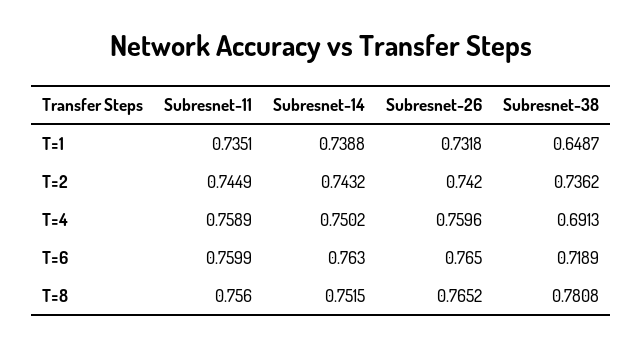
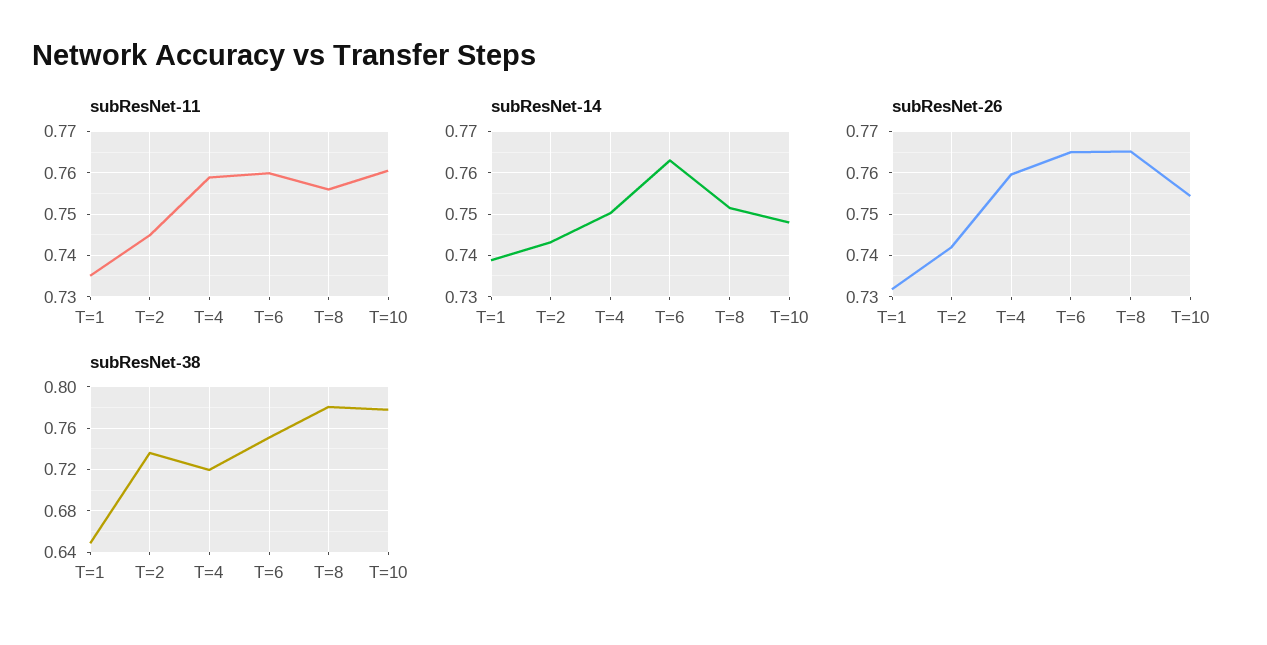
Subresnet-38, T=4: 0.6913 -> 0.72
Subresnet-38, T=6: 0.7189 -> 0.75
Subresnet-11, T=10: none -> 0.76
Subresnet-14, T=10: none -> 0.748
Subresnet-26, T=10: none -> 0.754
Subresnet-38, T=10: none -> 0.78

